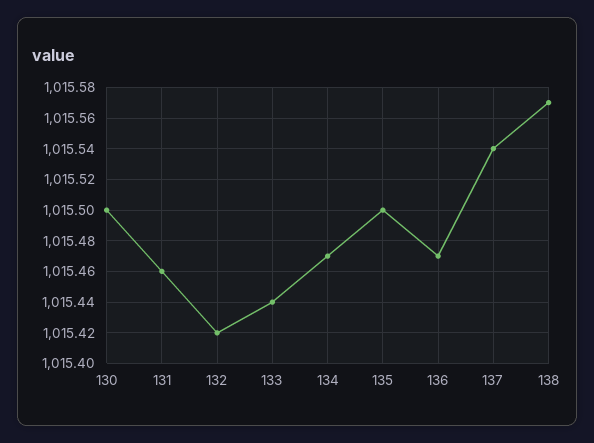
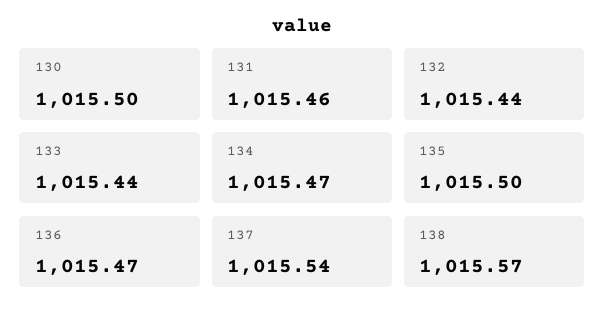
132: 1015.42 -> 1015.44

